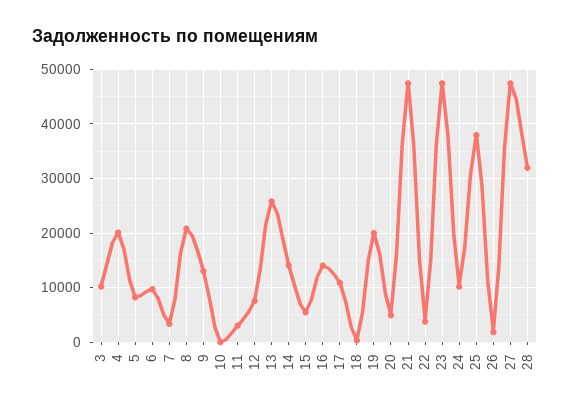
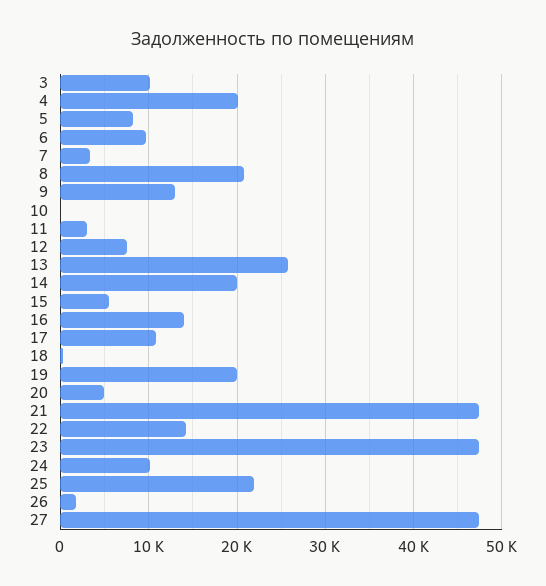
14: 14000 -> 20000
22: 4000 -> 14000
25: 38000 -> 22000
28: 32000 -> none

